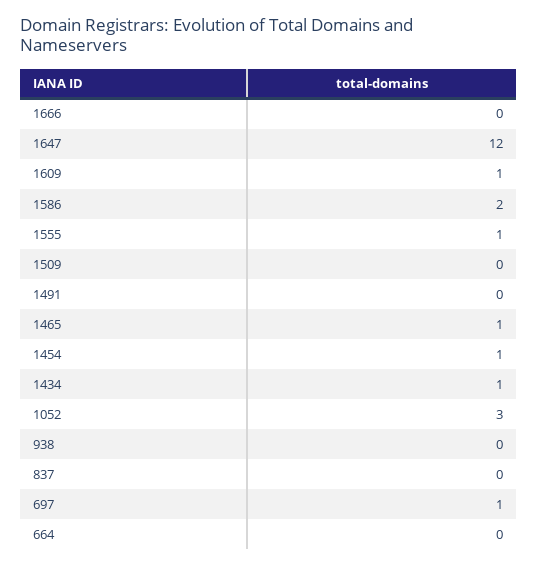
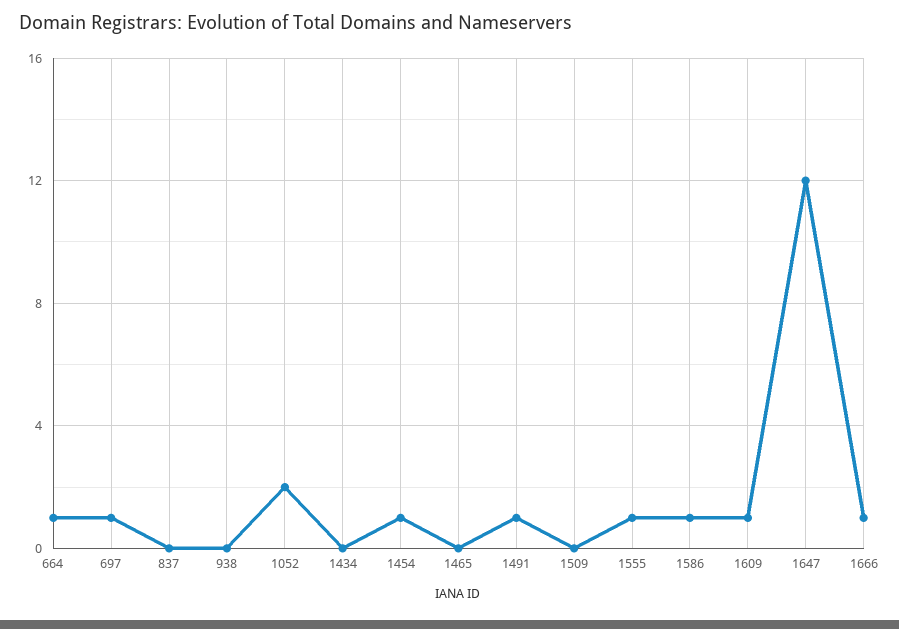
1666: 0 -> 1
1586: 2 -> 1
1491: 0 -> 1
1465: 1 -> 0
1434: 1 -> 0
1052: 3 -> 2
664: 0 -> 1

